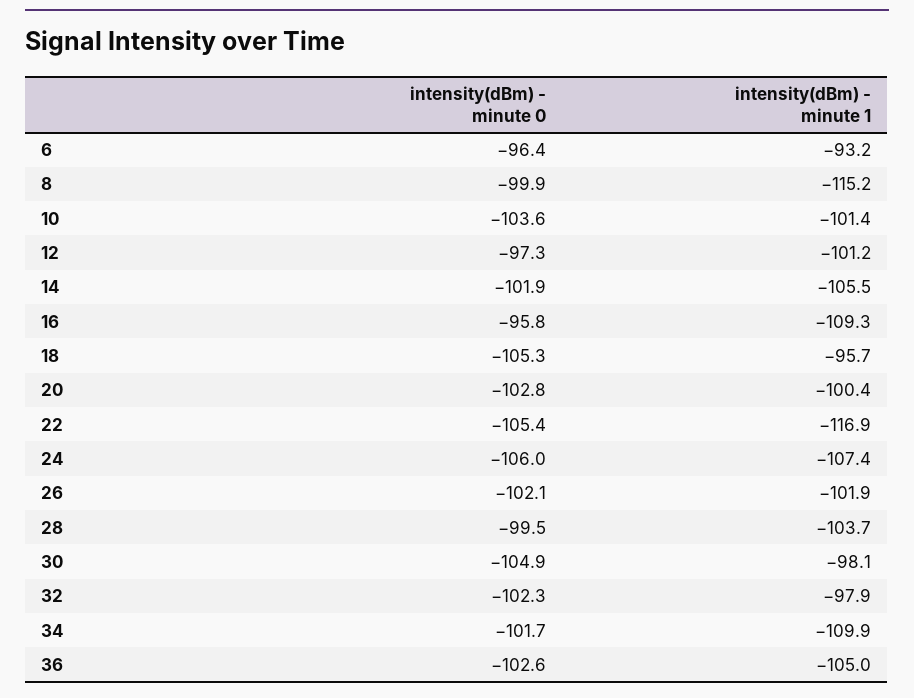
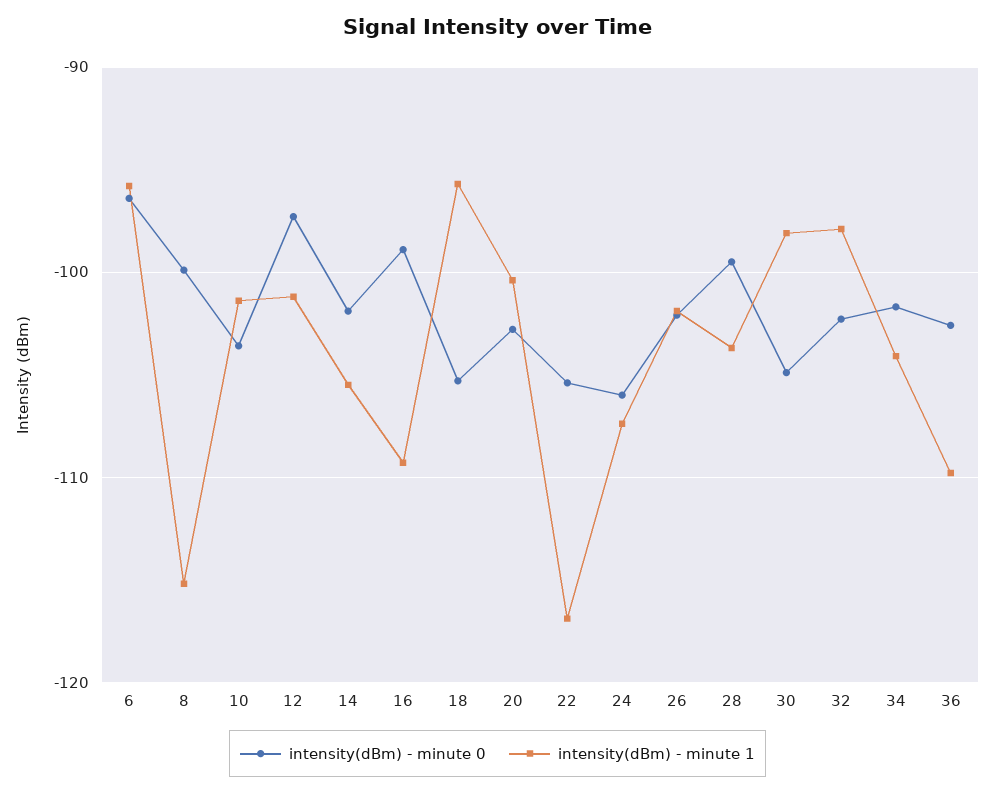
intensity(dBm) - minute 1, 6: -93.2 -> -96
intensity(dBm) - minute 0, 16: -95.8 -> -99
intensity(dBm) - minute 1, 34: -109.9 -> -104
intensity(dBm) - minute 1, 36: -105 -> -110

